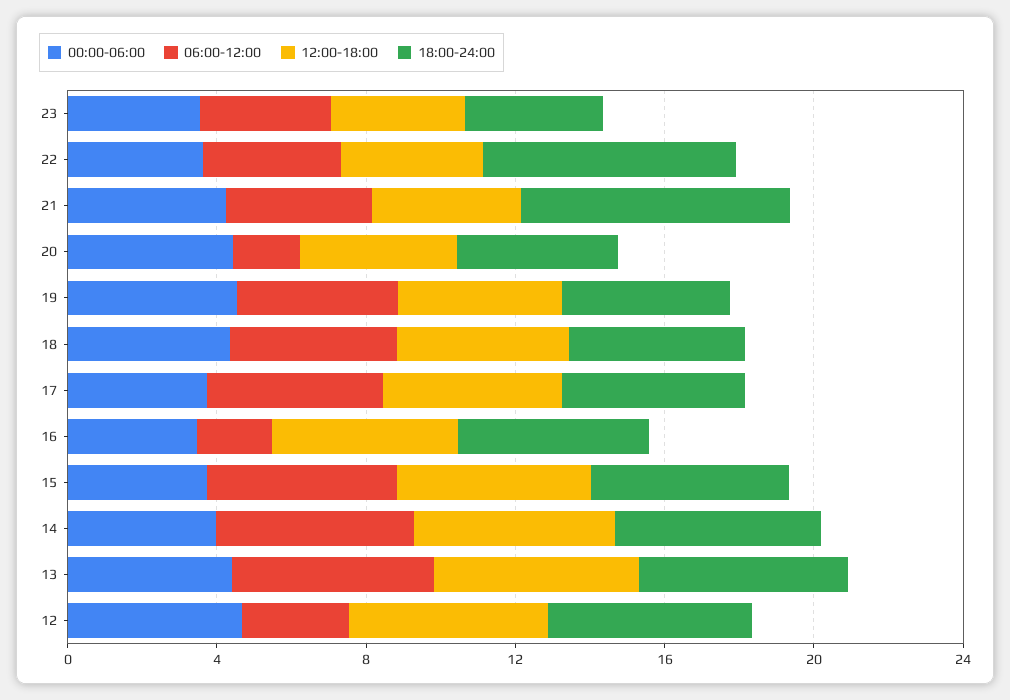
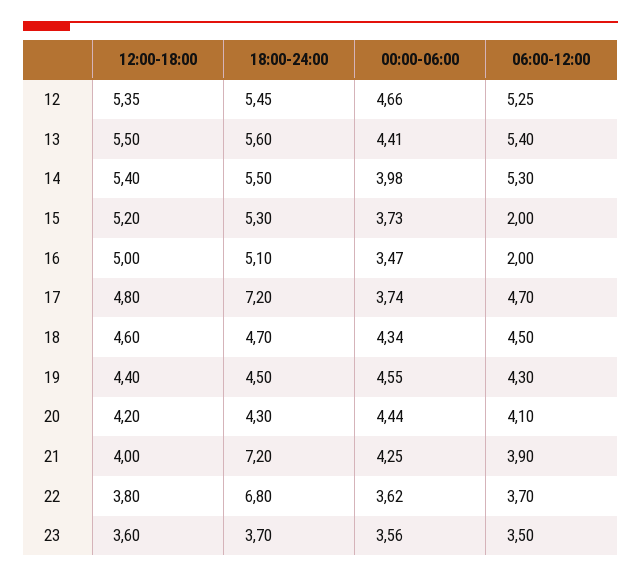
06:00-12:00, 20: 2 -> 4.1
18:00-24:00, 17: 5 -> 7.2
06:00-12:00, 15: 5 -> 2
06:00-12:00, 12: 3 -> 5.25

